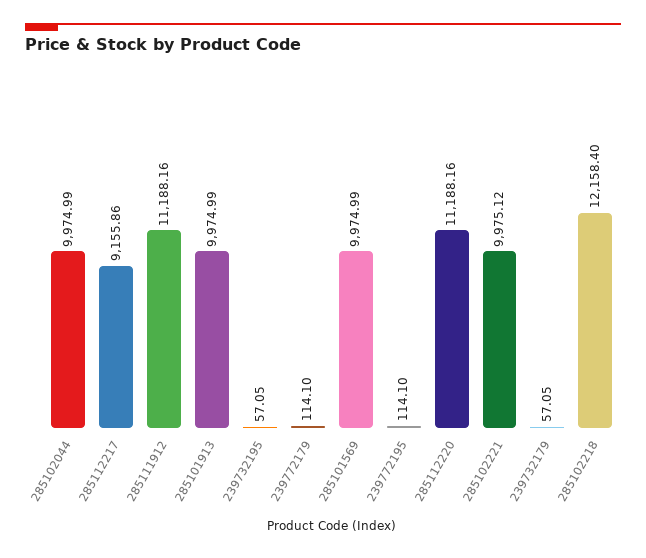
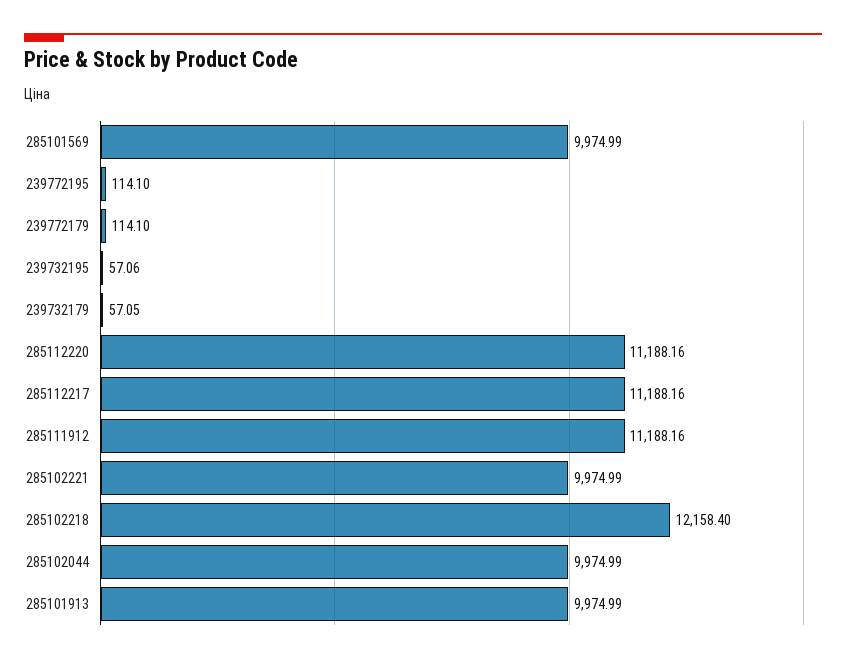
285112217: 9155.86 -> 11188.16
239732195: 57.05 -> 57.06
285102221: 9975.12 -> 9974.99

